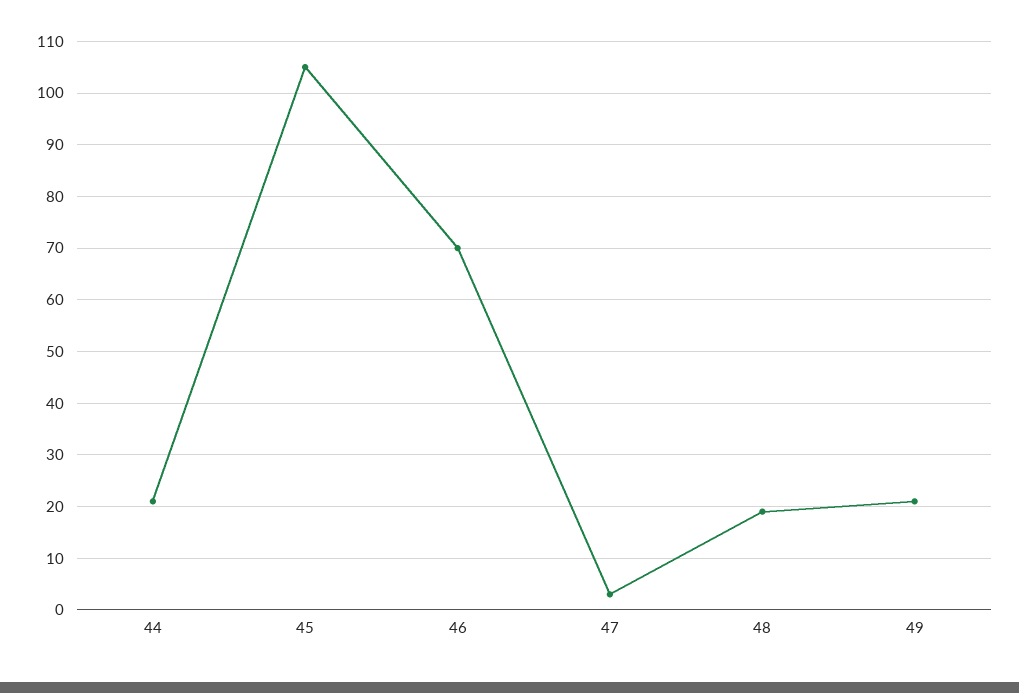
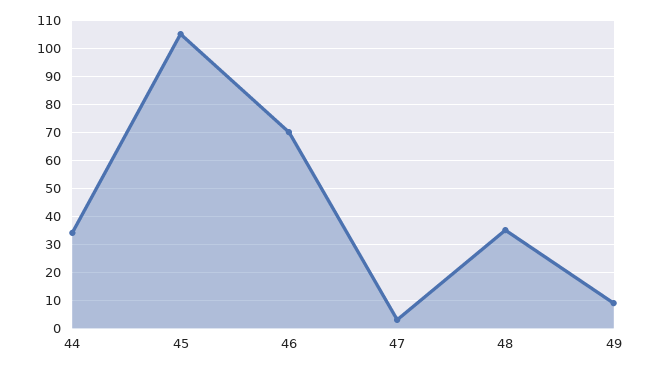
44: 20 -> 35
48: 20 -> 35
49: 20 -> 10

